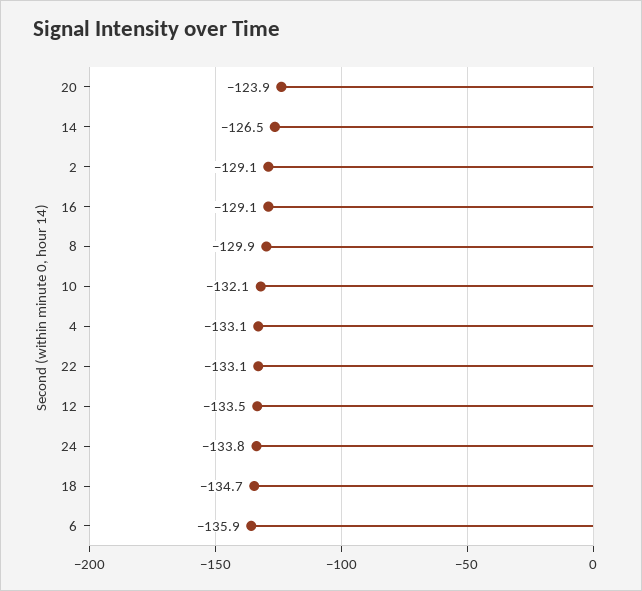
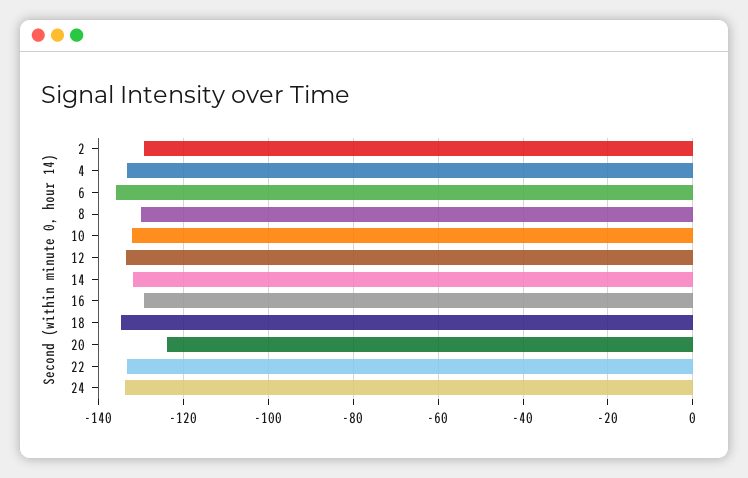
14: -126.5 -> -132

